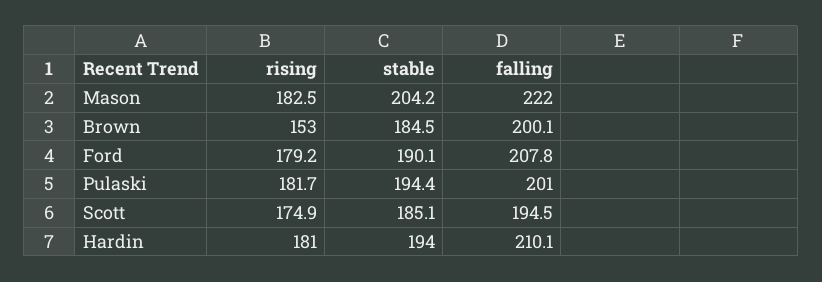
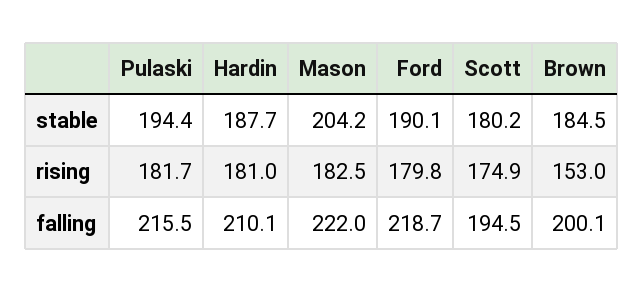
rising, Ford: 179.2 -> 179.8
falling, Ford: 207.8 -> 218.7
falling, Pulaski: 201 -> 215.5
stable, Scott: 185.1 -> 180.2
stable, Hardin: 194 -> 187.7

